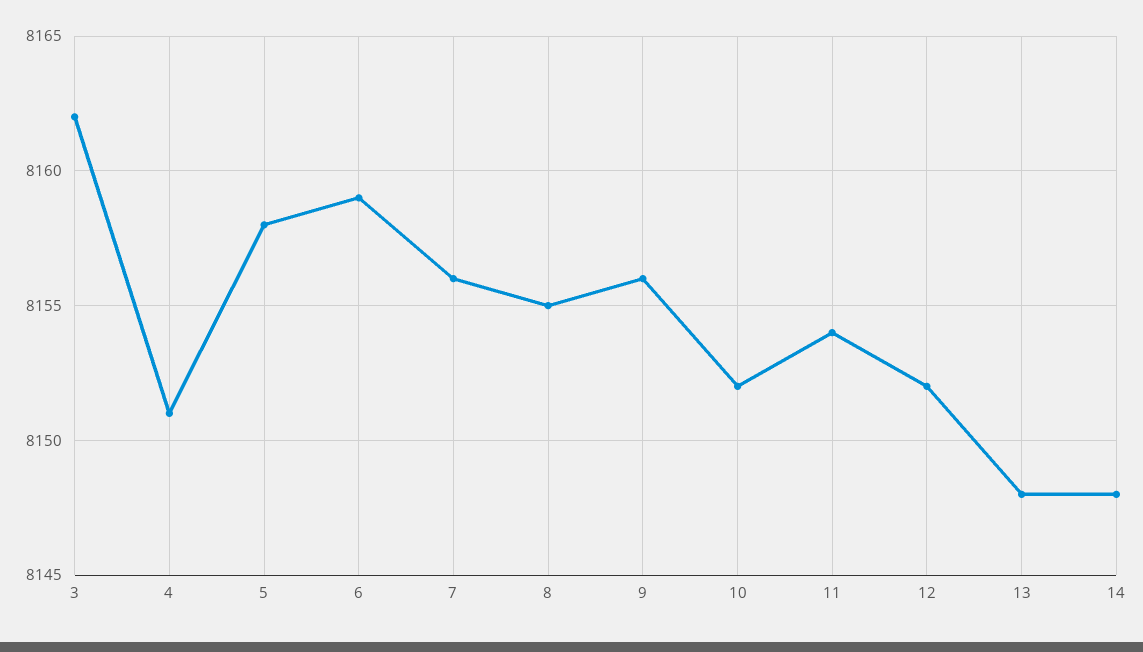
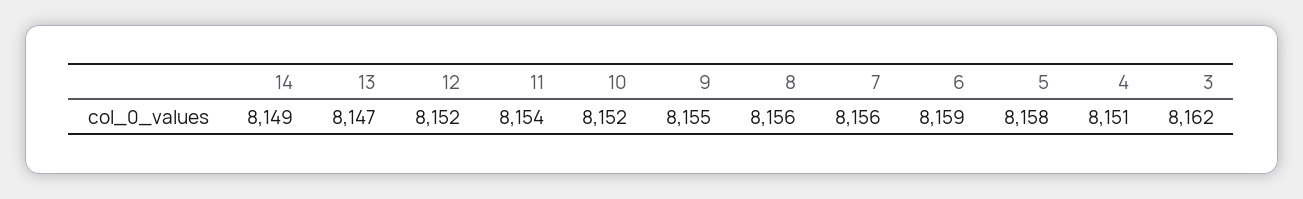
8: 8155 -> 8156
9: 8156 -> 8155
13: 8148 -> 8147
14: 8148 -> 8149

